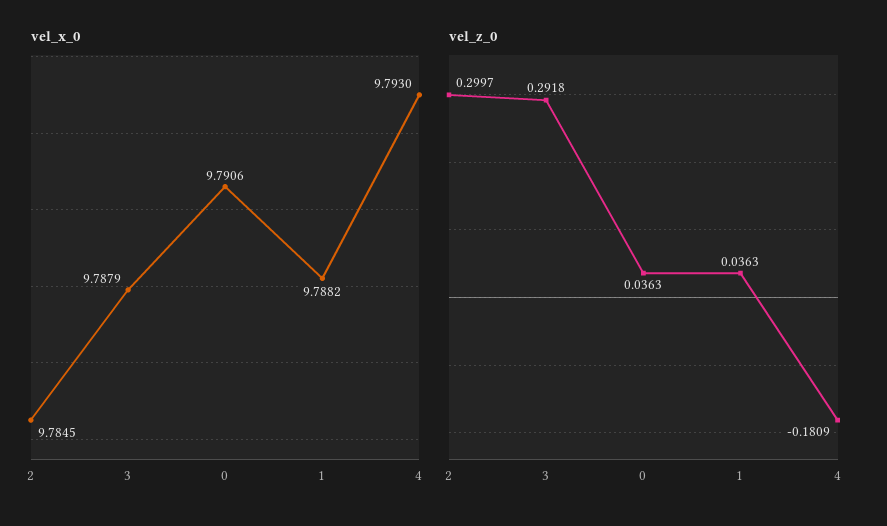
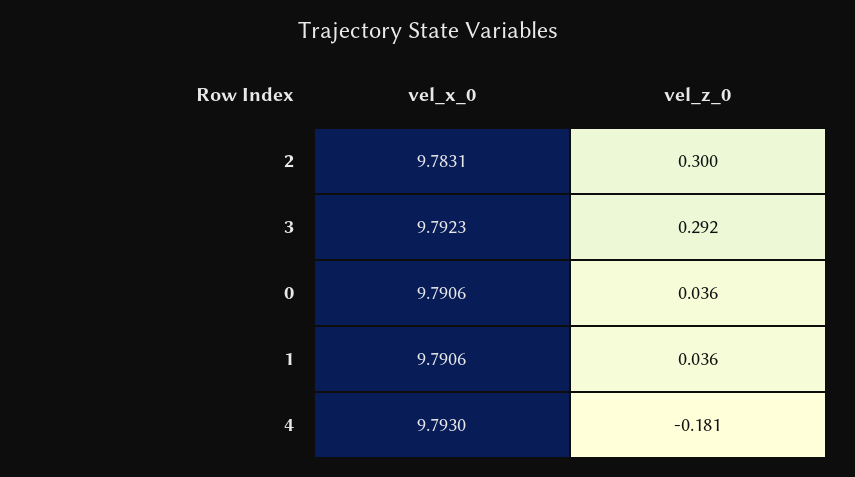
vel_x_0, 2: 9.7845 -> 9.7831
vel_x_0, 3: 9.7879 -> 9.7923
vel_x_0, 1: 9.7882 -> 9.7906

